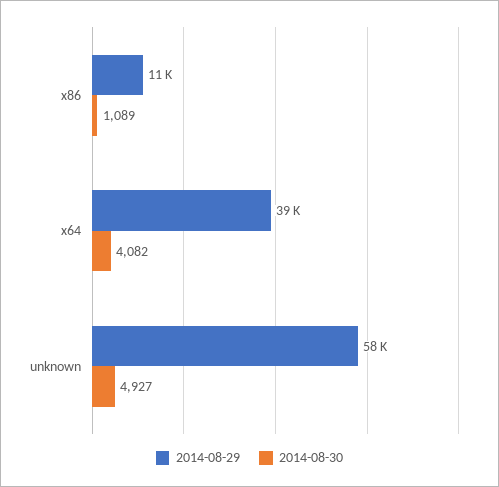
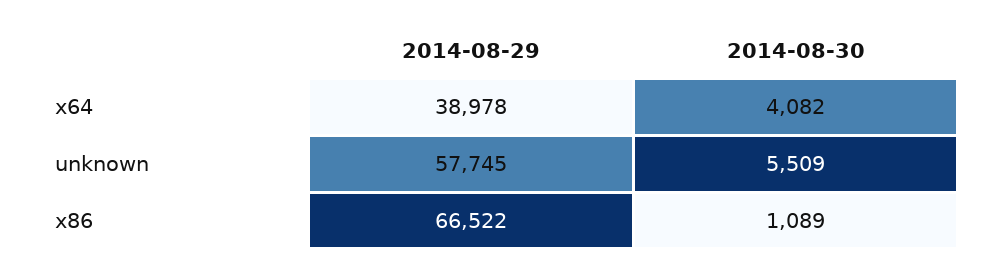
2014-08-29, x86: 11000 -> 66522
2014-08-30, unknown: 4927 -> 5509

